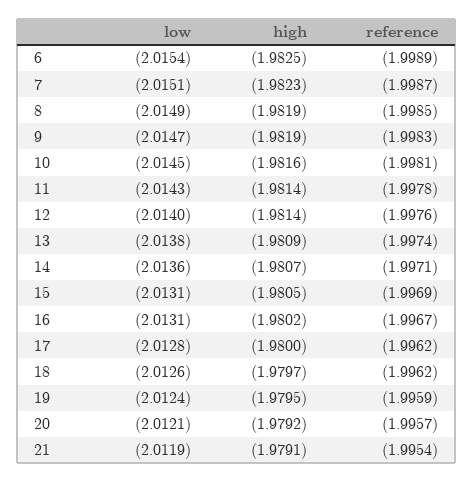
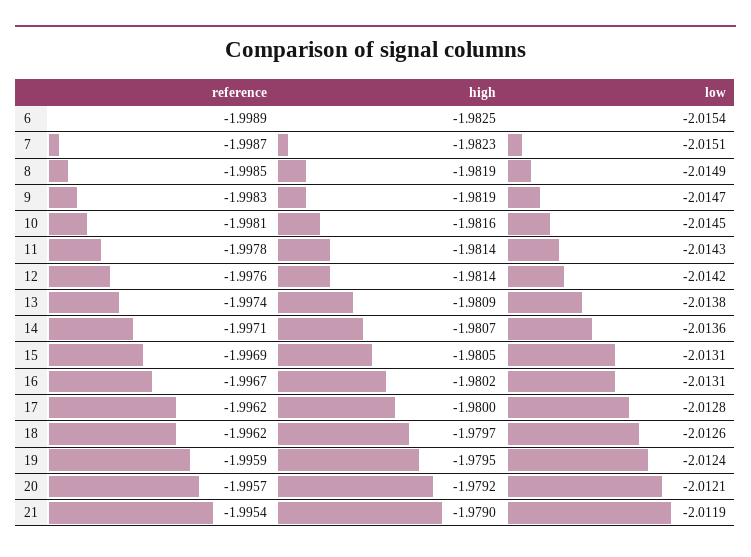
low, 12: -2.014 -> -2.0142
high, 21: -1.9791 -> -1.979

